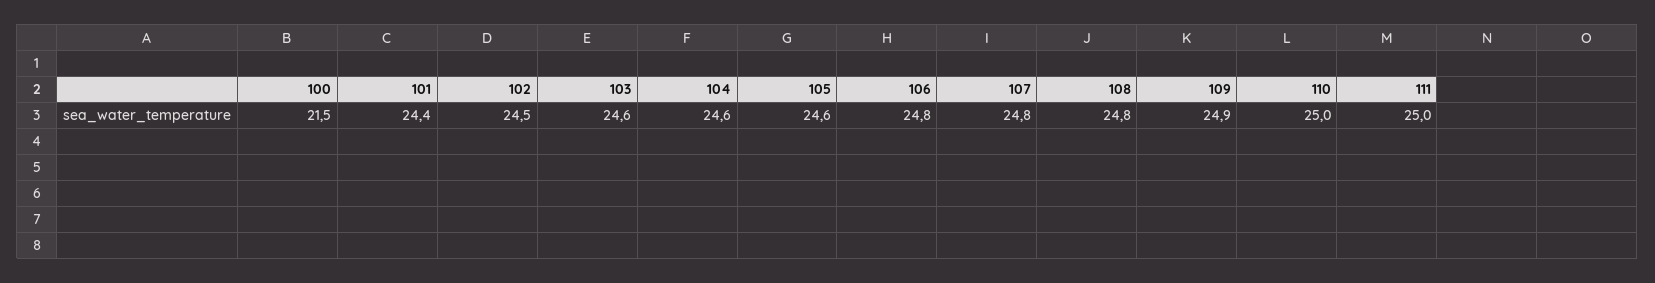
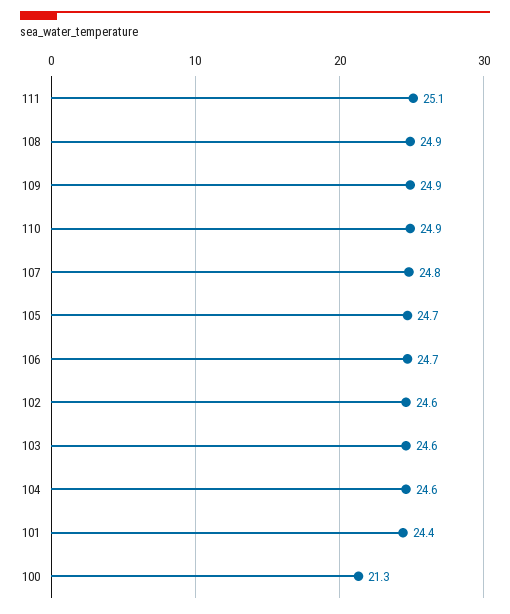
100: 21.5 -> 21.3
102: 24.5 -> 24.6
105: 24.6 -> 24.7
106: 24.8 -> 24.7
108: 24.8 -> 24.9
110: 25 -> 24.9
111: 25 -> 25.1

